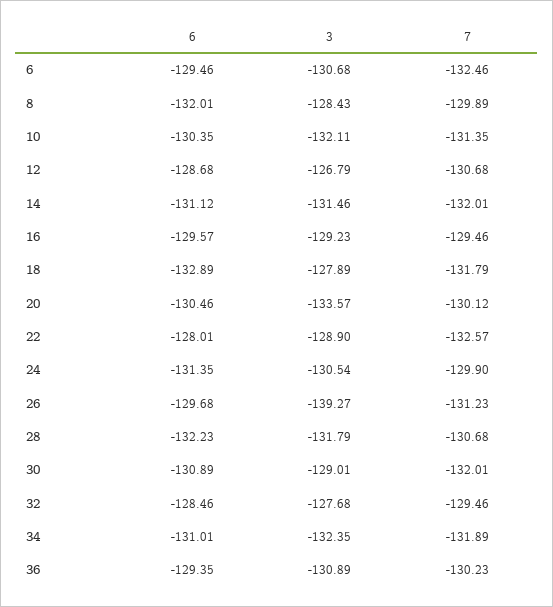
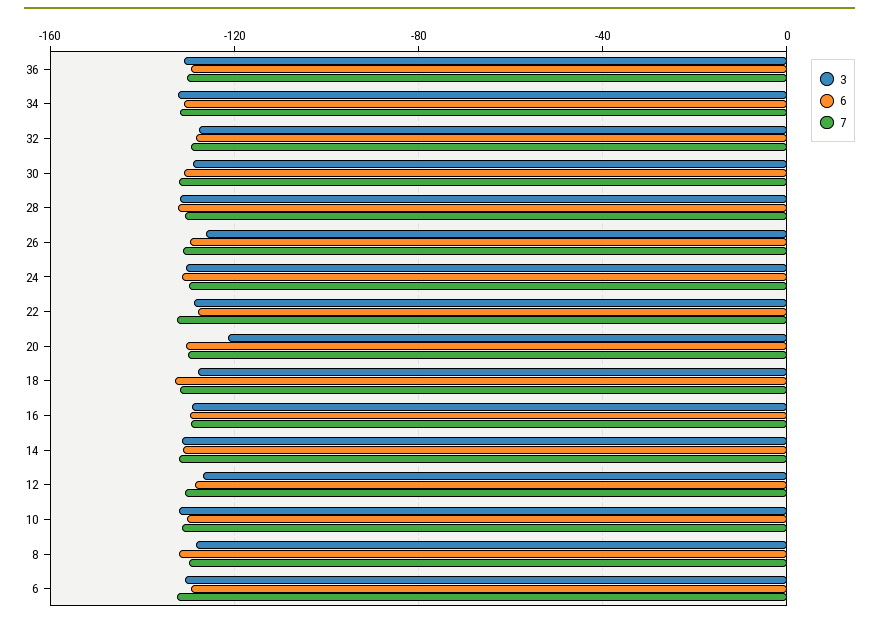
3, 20: -133.57 -> -120
3, 26: -139.27 -> -125

